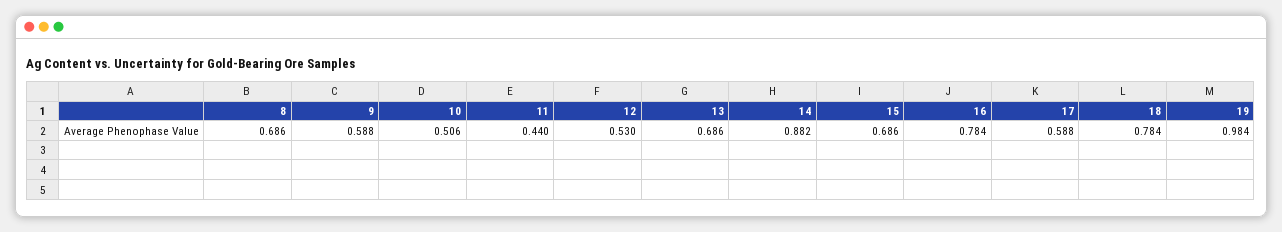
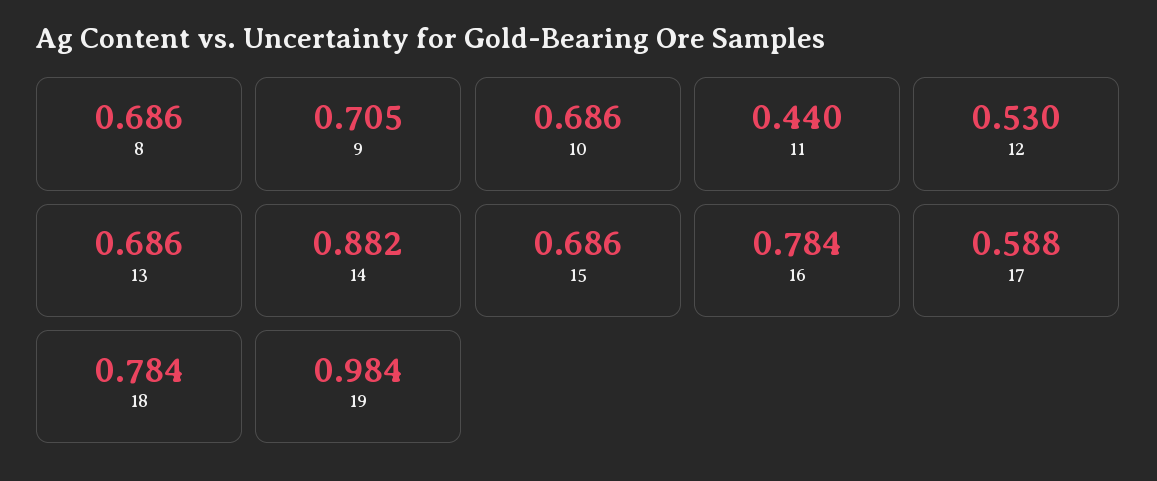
9: 0.588 -> 0.705
10: 0.506 -> 0.686

